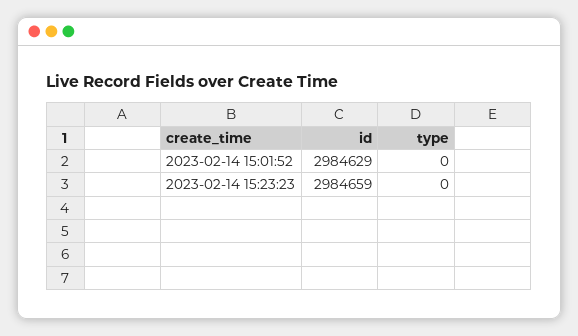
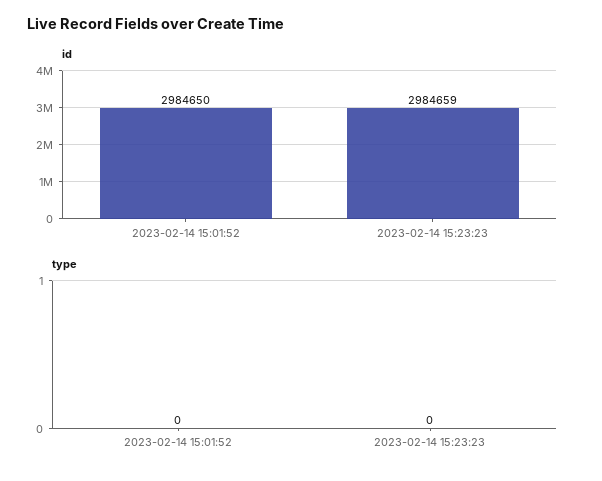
id, 2023-02-14 15:01:52: 2984629 -> 2984650

